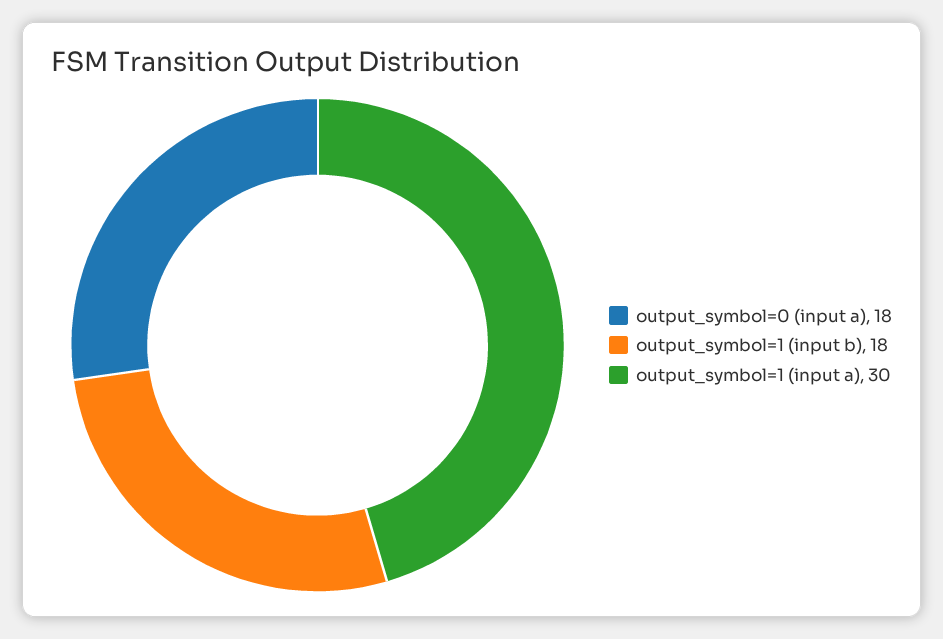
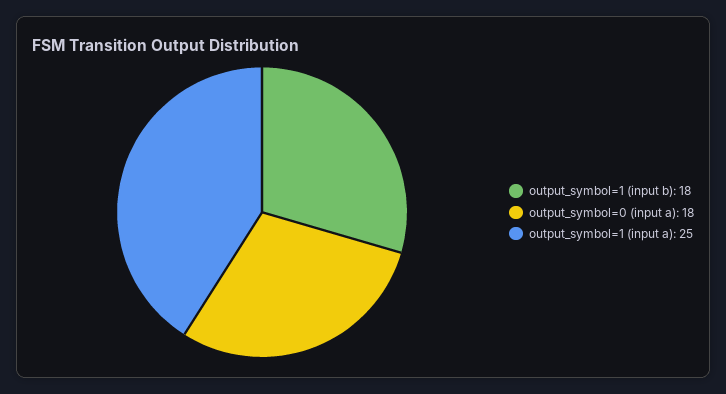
output_symbol=1 (input a): 30 -> 25

